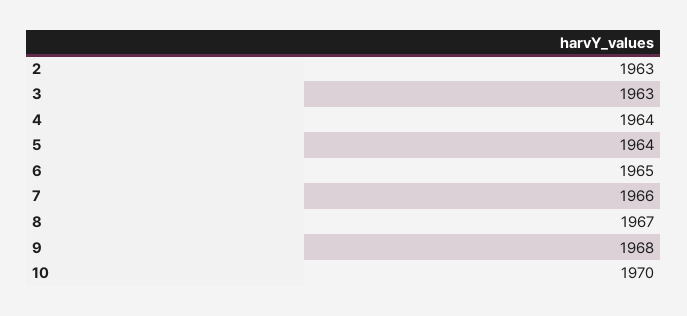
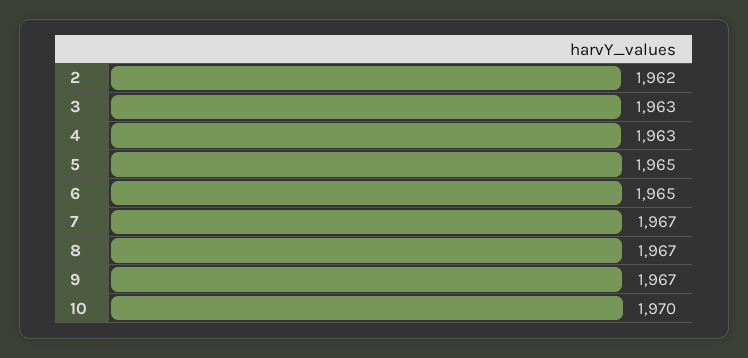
2: 1963 -> 1962
4: 1964 -> 1963
5: 1964 -> 1965
7: 1966 -> 1967
9: 1968 -> 1967

